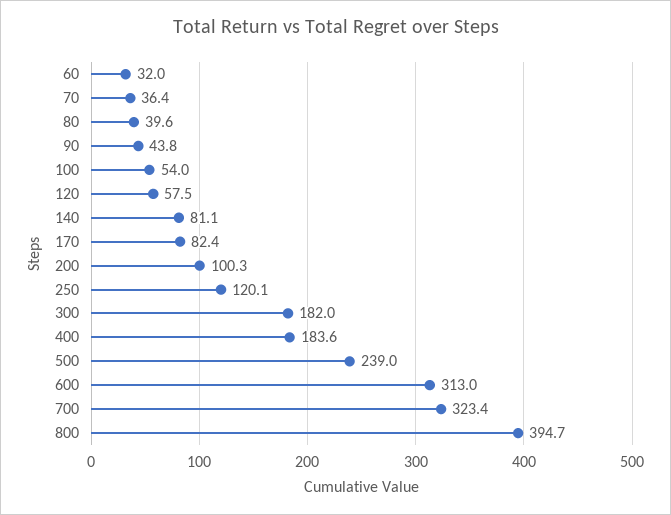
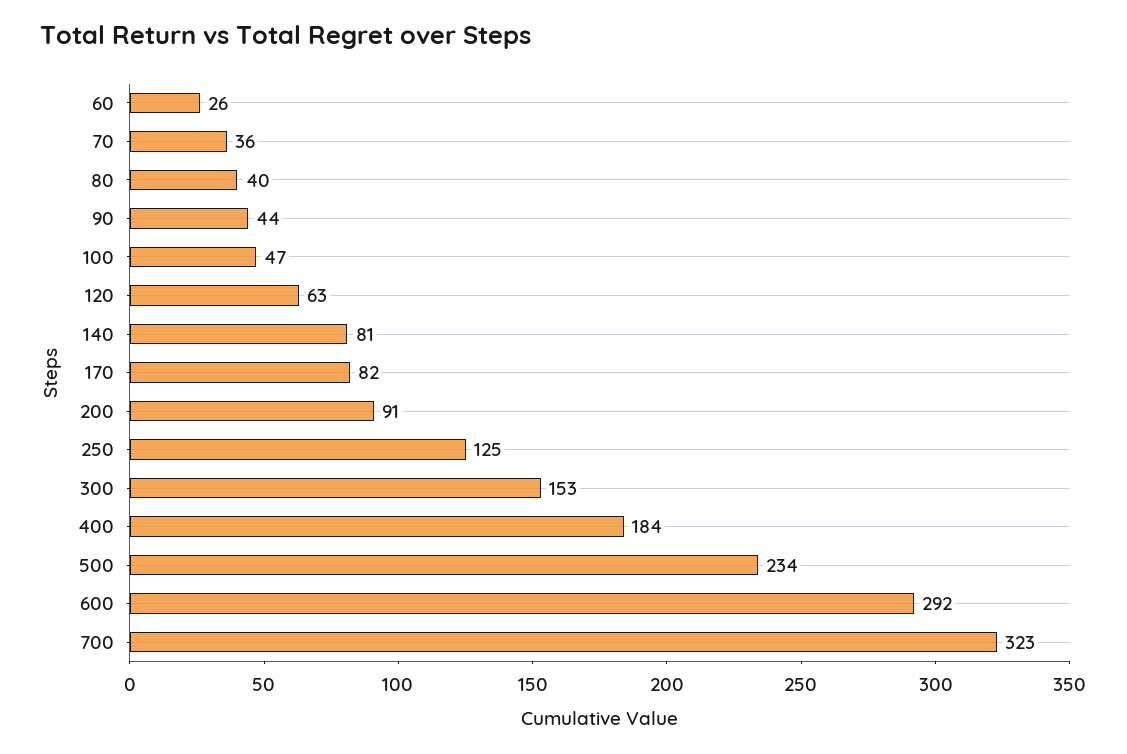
60: 32 -> 26
100: 54 -> 47
120: 57.5 -> 63
200: 100.3 -> 91
250: 120.1 -> 125
300: 182 -> 153
500: 239 -> 234
600: 313 -> 292
800: 394.7 -> none

